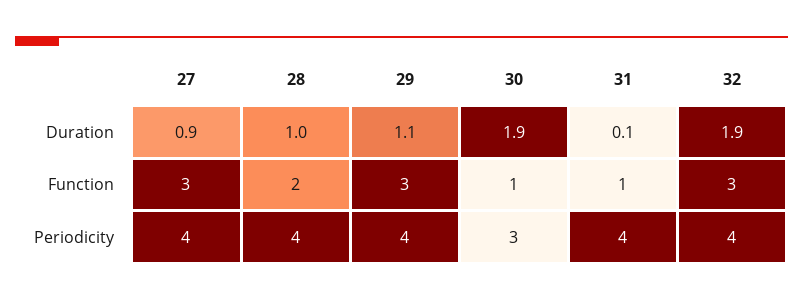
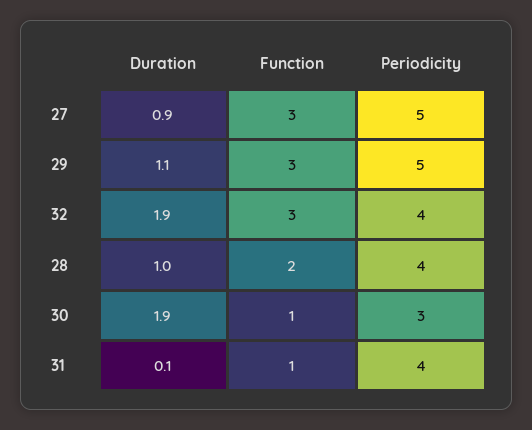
27, Periodicity: 4 -> 5
29, Periodicity: 4 -> 5

